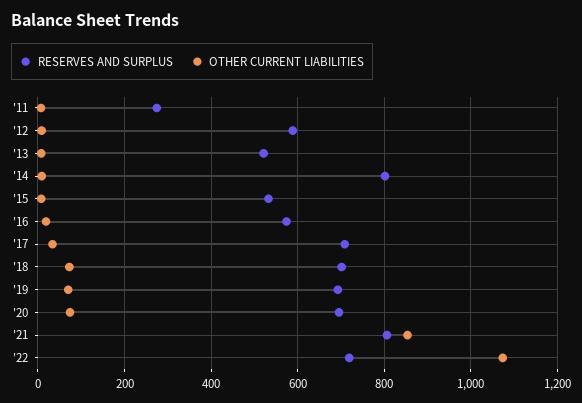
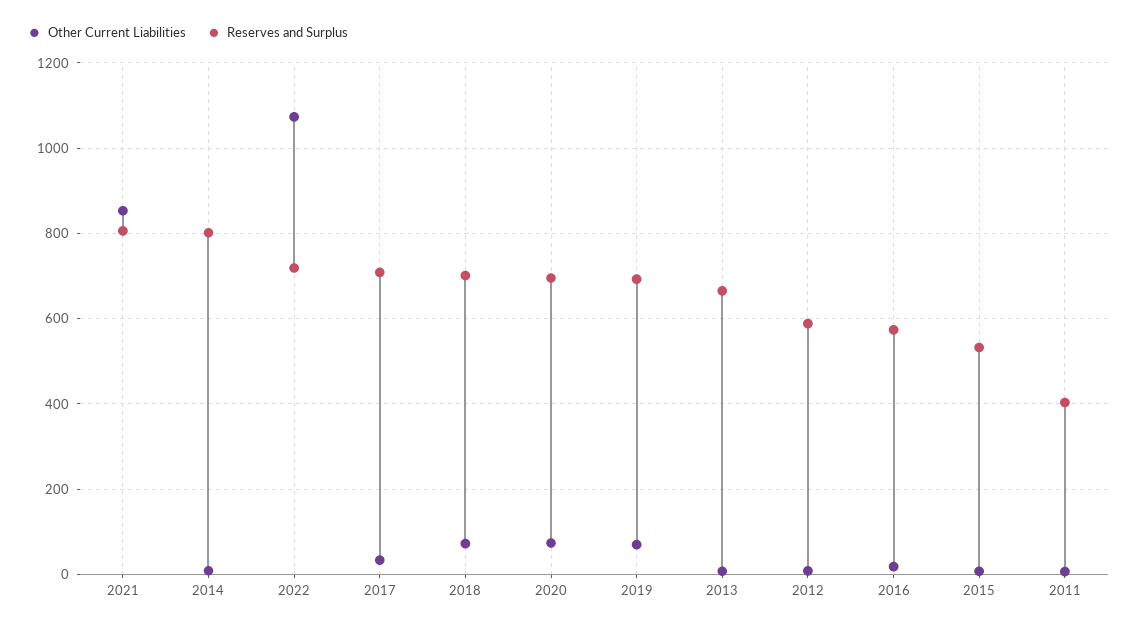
RESERVES AND SURPLUS, '11: 280 -> 400
RESERVES AND SURPLUS, '13: 520 -> 660

